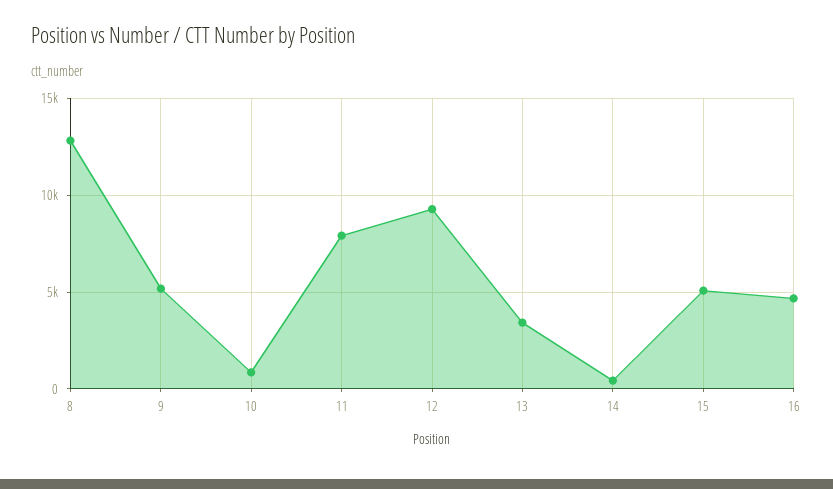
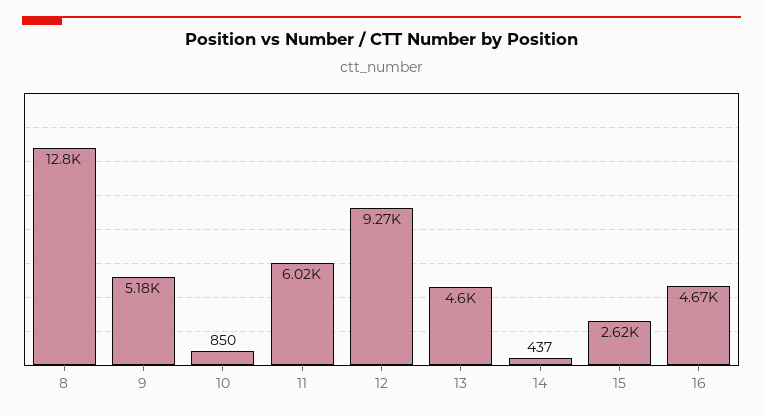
11: 8000 -> 6020
13: 3500 -> 4600
15: 5000 -> 2620

